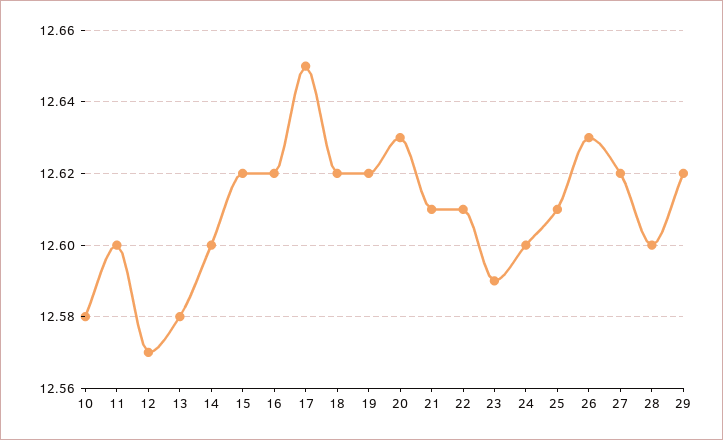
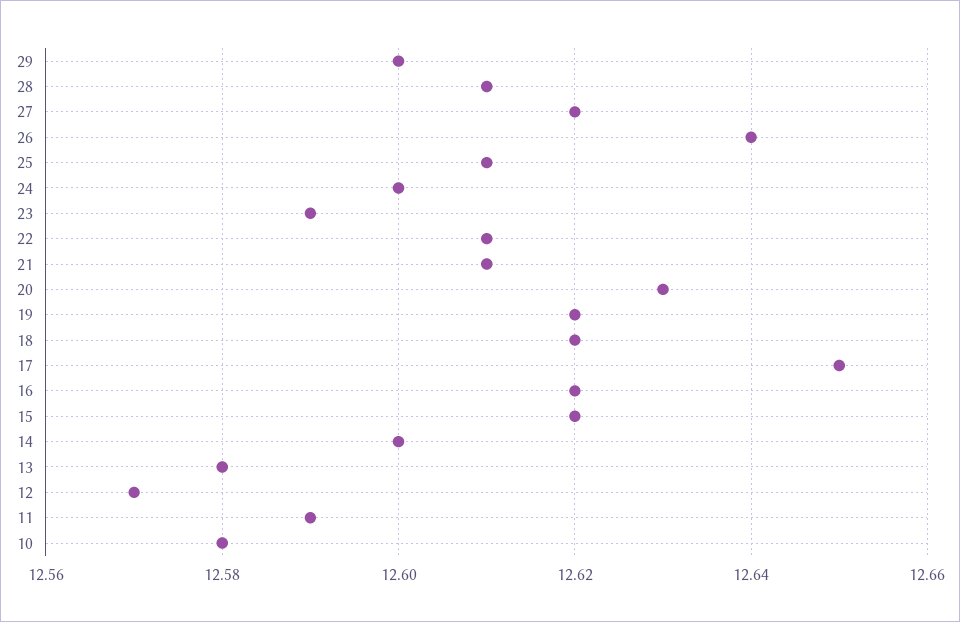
11: 12.6 -> 12.59
26: 12.63 -> 12.64
28: 12.6 -> 12.61
29: 12.62 -> 12.6

